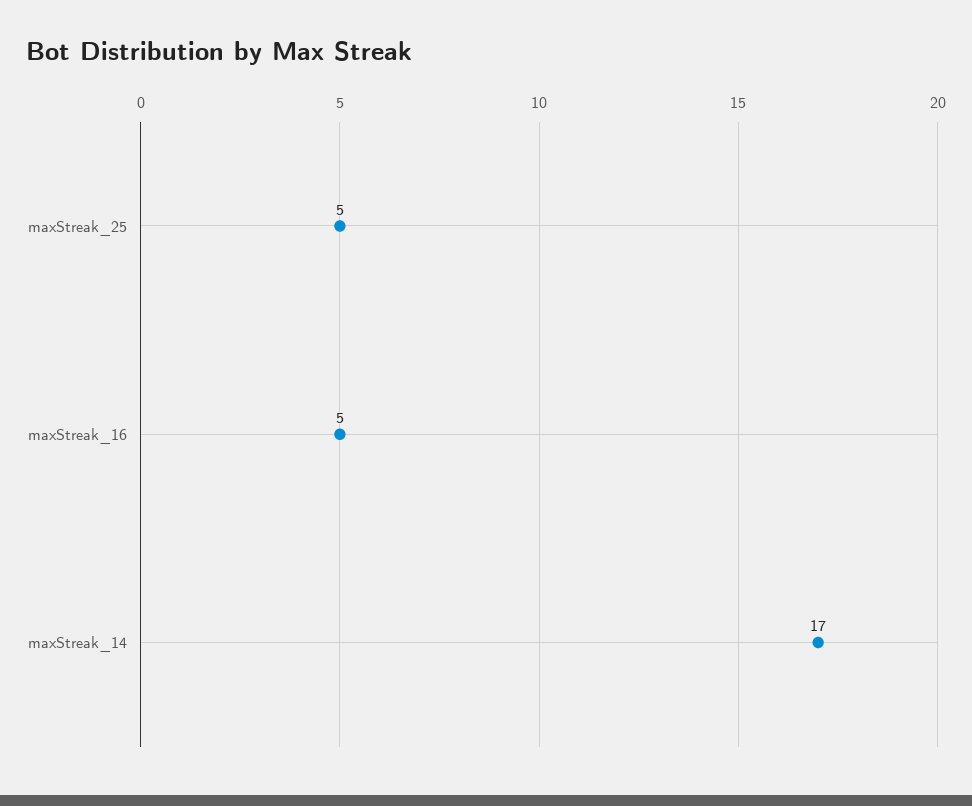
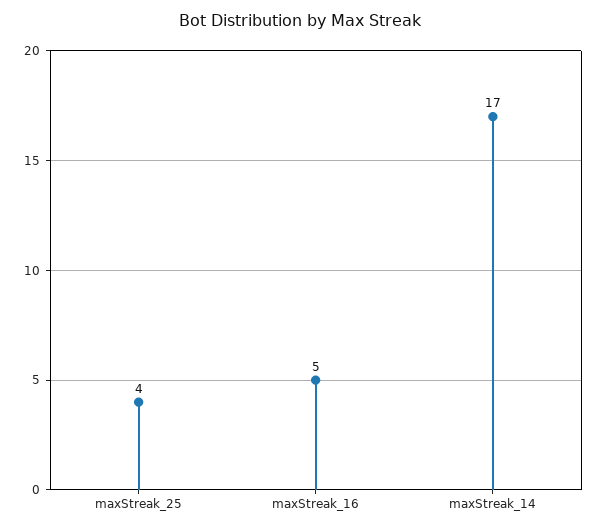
maxStreak_25: 5 -> 4

